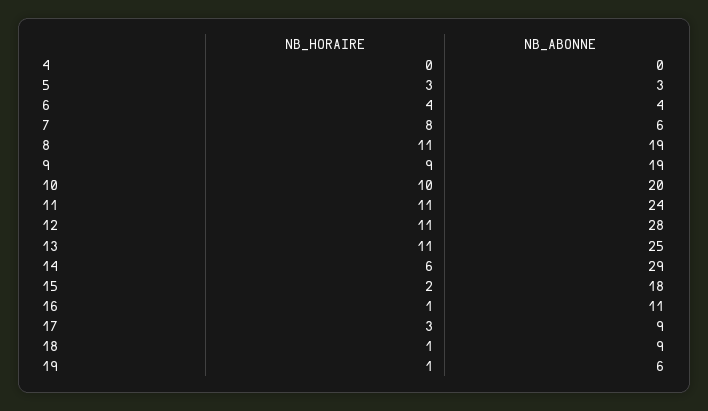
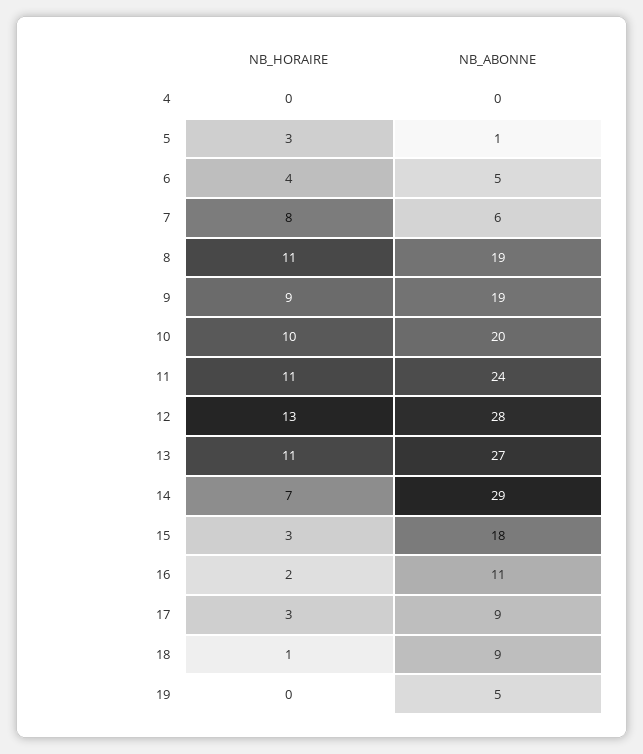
NB_ABONNE, 5: 3 -> 1
NB_ABONNE, 6: 4 -> 5
NB_HORAIRE, 12: 11 -> 13
NB_ABONNE, 13: 25 -> 27
NB_HORAIRE, 14: 6 -> 7
NB_HORAIRE, 15: 2 -> 3
NB_HORAIRE, 16: 1 -> 2
NB_HORAIRE, 19: 1 -> 0
NB_ABONNE, 19: 6 -> 5

